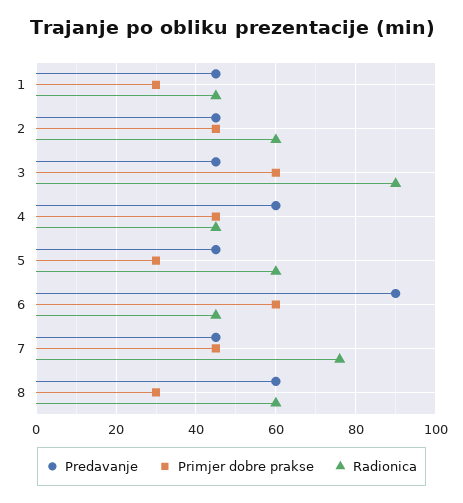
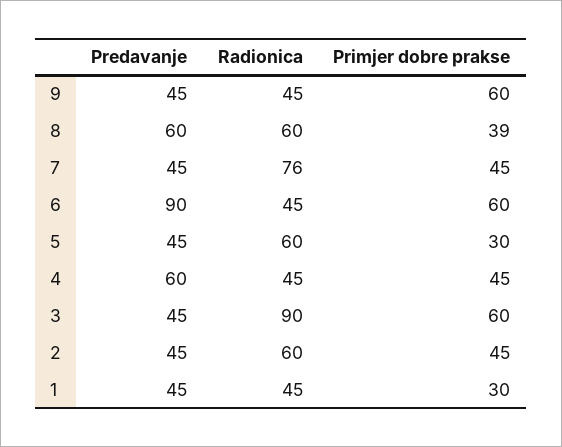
Primjer dobre prakse, 8: 30 -> 39
Predavanje, 9: none -> 45
Radionica, 9: none -> 45
Primjer dobre prakse, 9: none -> 60

